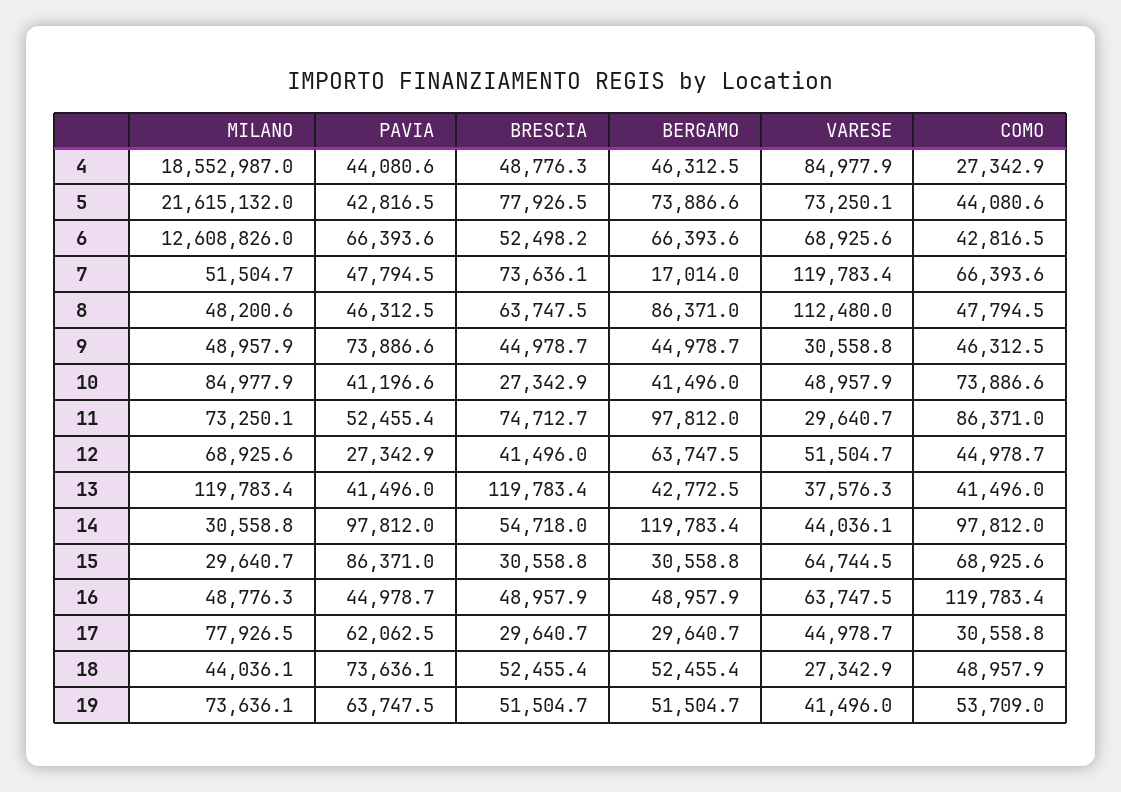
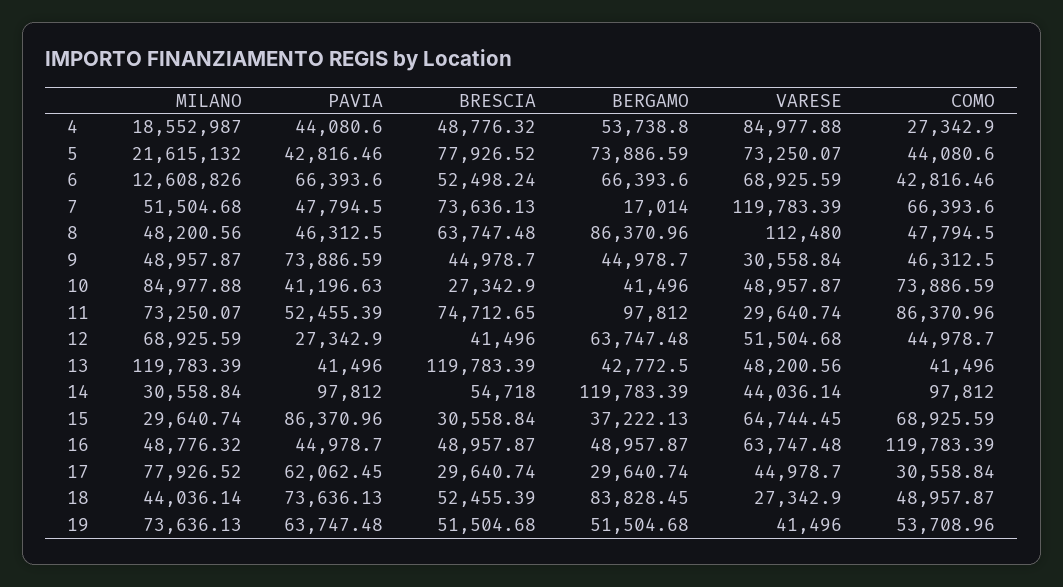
BERGAMO, 4: 46312.5 -> 53738.8
VARESE, 13: 37576.3 -> 48200.56
BERGAMO, 15: 30558.8 -> 37222.13
BERGAMO, 18: 52455.4 -> 83828.45

